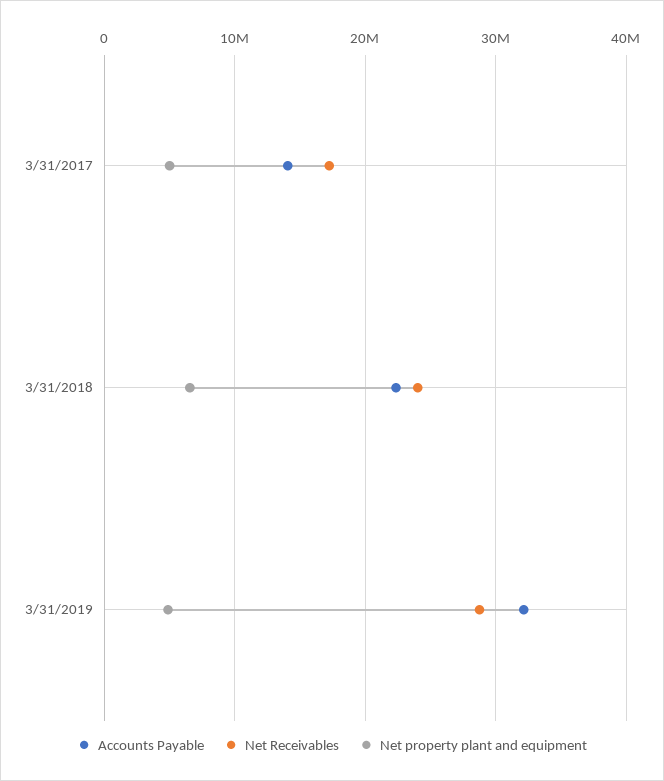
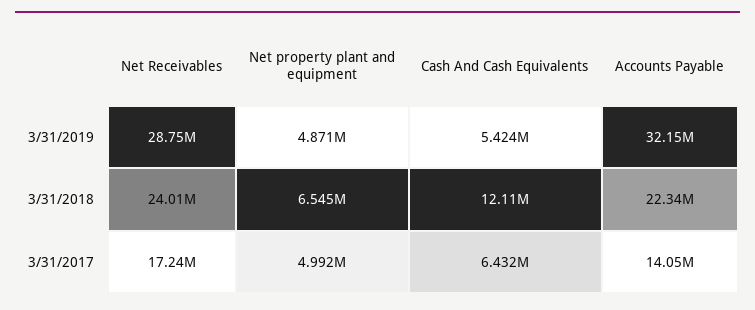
Cash And Cash Equivalents, 3/31/2019: none -> 5424000
Cash And Cash Equivalents, 3/31/2018: none -> 12110000
Cash And Cash Equivalents, 3/31/2017: none -> 6432000

